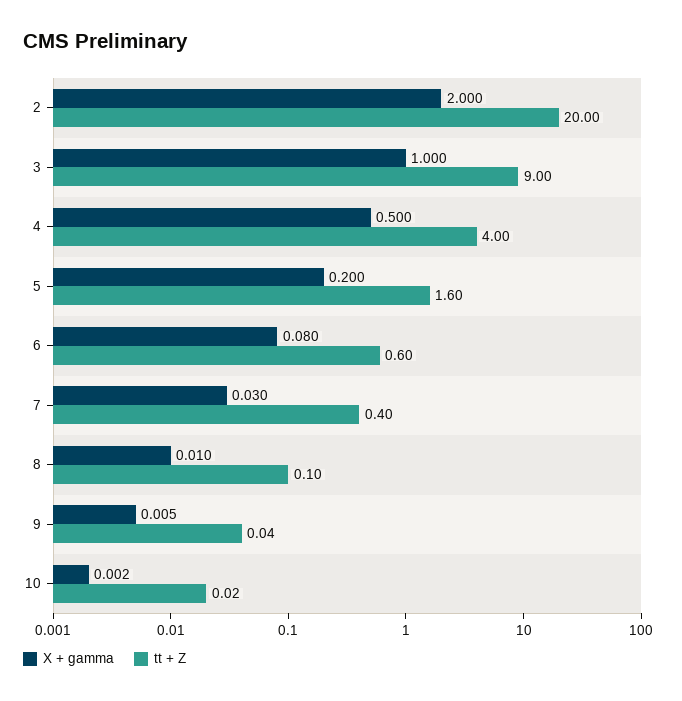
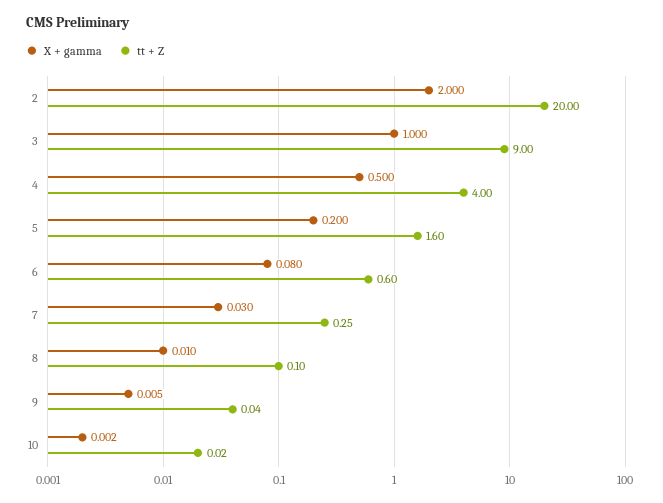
tt + Z, 7: 0.4 -> 0.25

